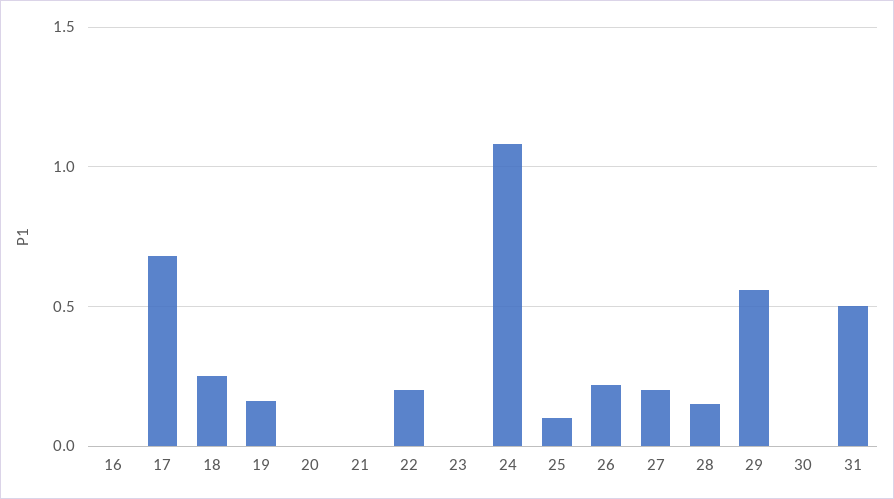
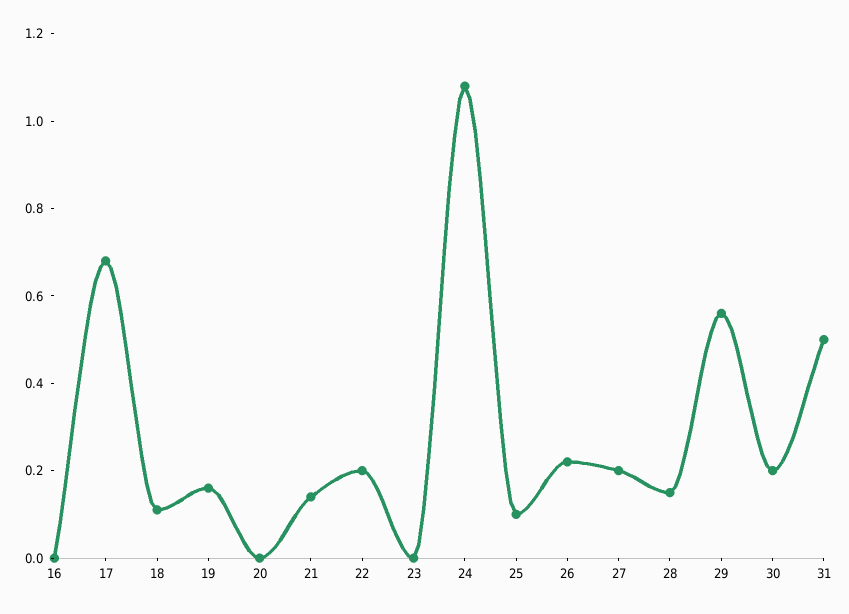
18: 0.25 -> 0.1
21: 0 -> 0.15
30: 0 -> 0.2

